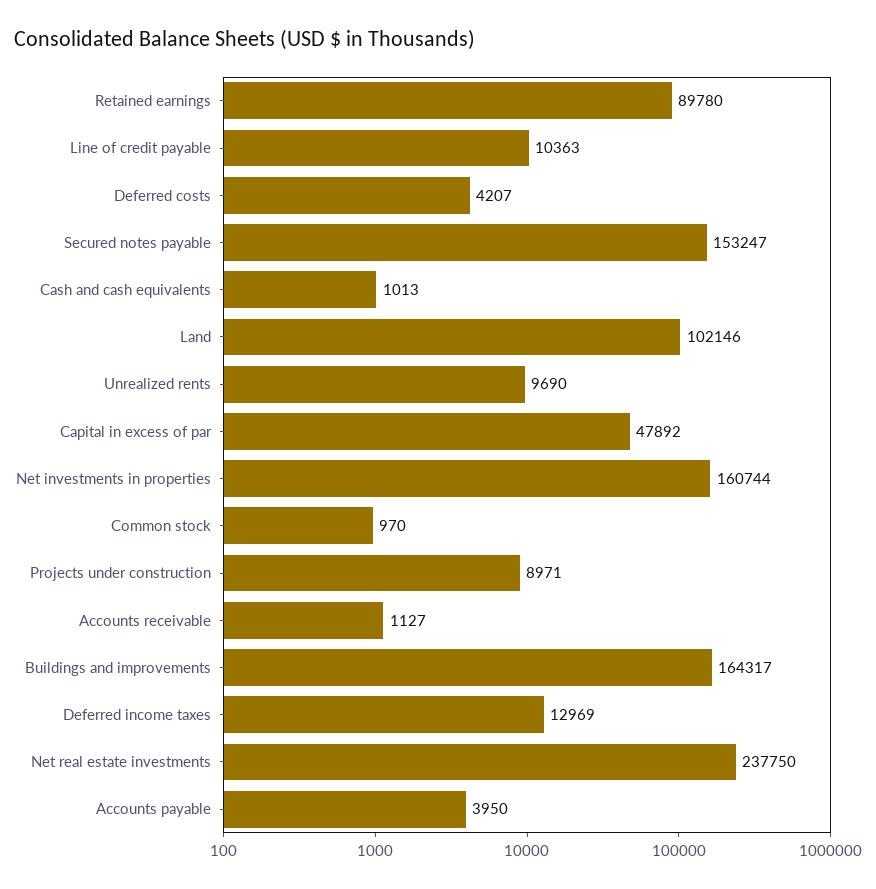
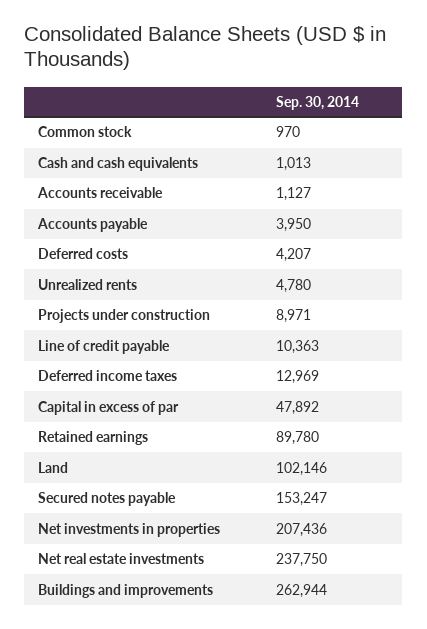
Unrealized rents: 9690 -> 4780
Net investments in properties: 160744 -> 207436
Buildings and improvements: 164317 -> 262944

